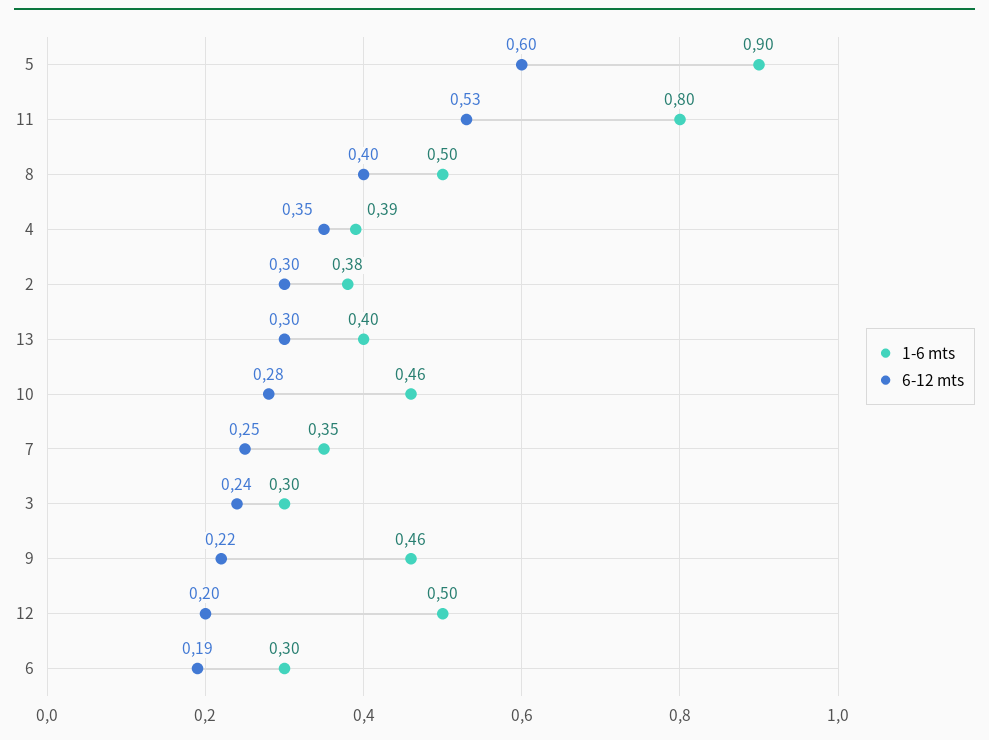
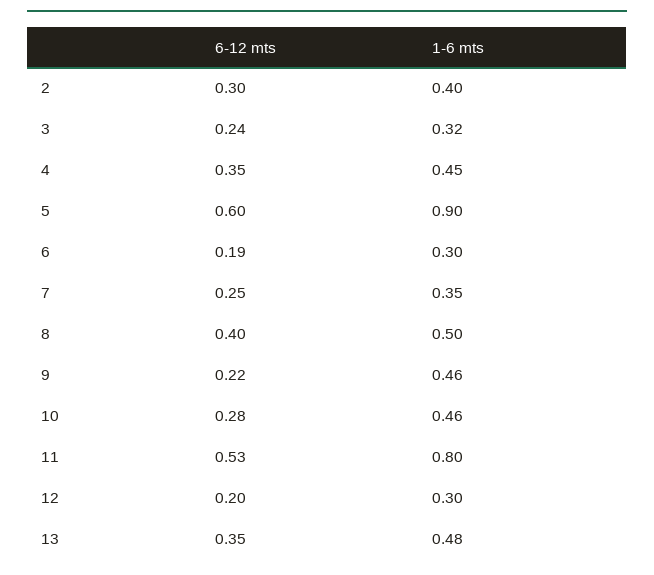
1-6 mts, 4: 0.39 -> 0.45
1-6 mts, 2: 0.38 -> 0.4
1-6 mts, 13: 0.4 -> 0.48
6-12 mts, 13: 0.3 -> 0.35
1-6 mts, 3: 0.3 -> 0.32
1-6 mts, 12: 0.5 -> 0.3

